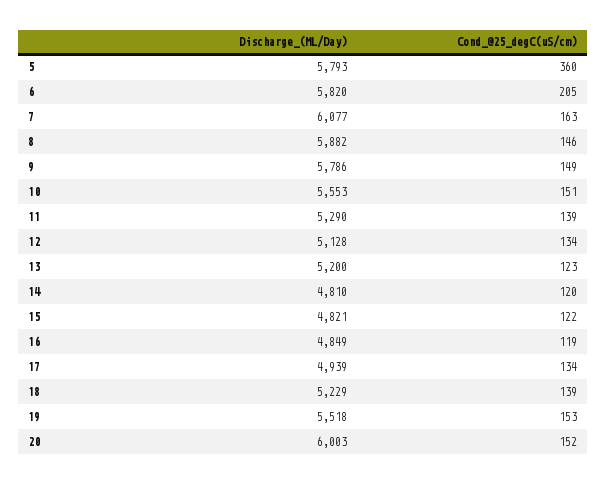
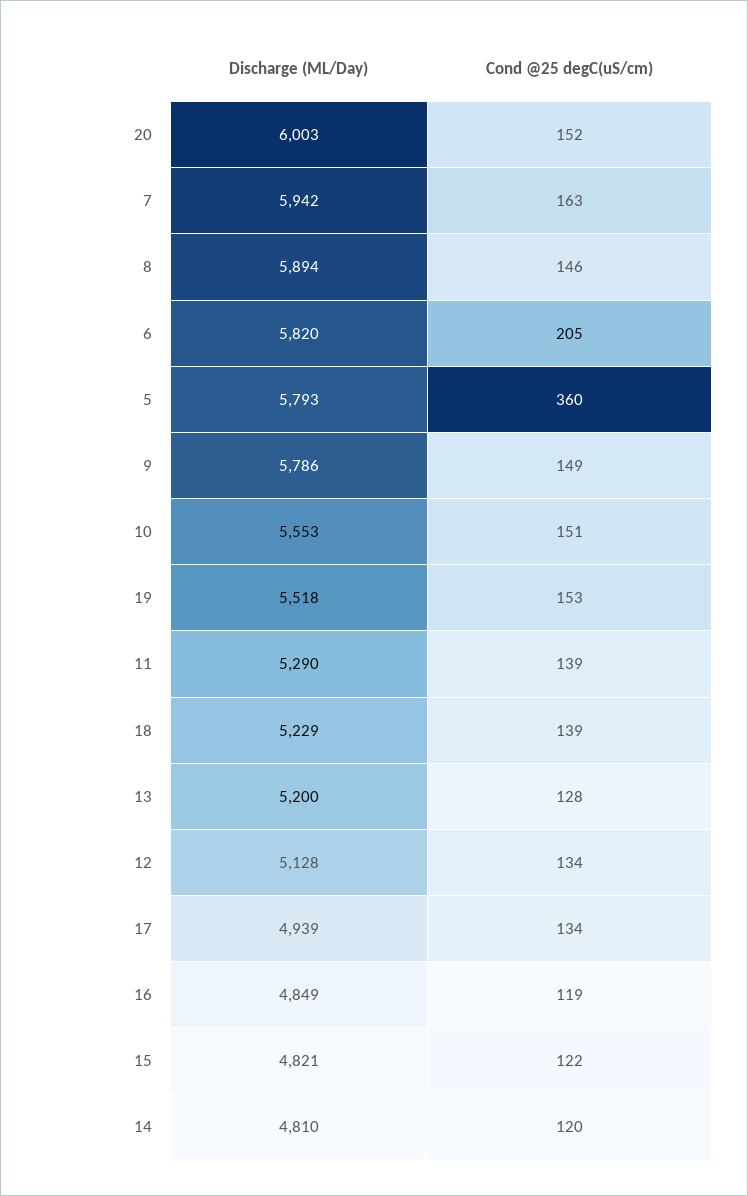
Discharge_(ML/Day), 7: 6077 -> 5942
Discharge_(ML/Day), 8: 5882 -> 5894
Cond_@25_degC(uS/cm), 13: 123 -> 128

